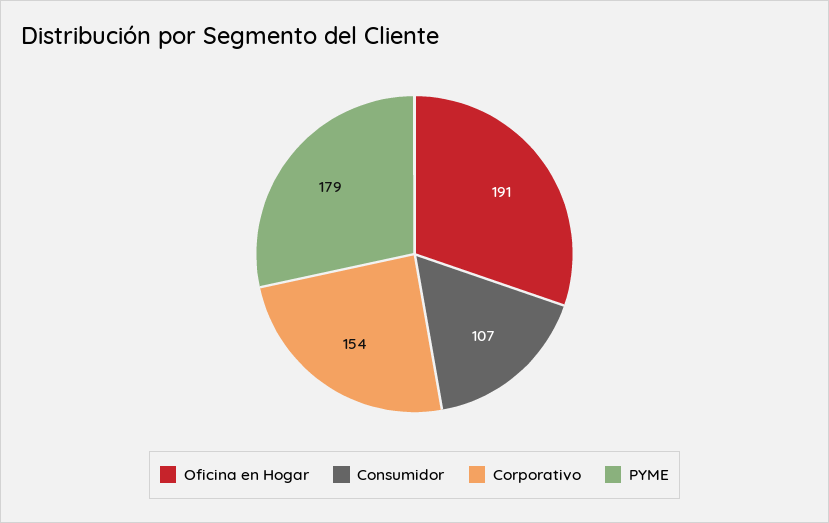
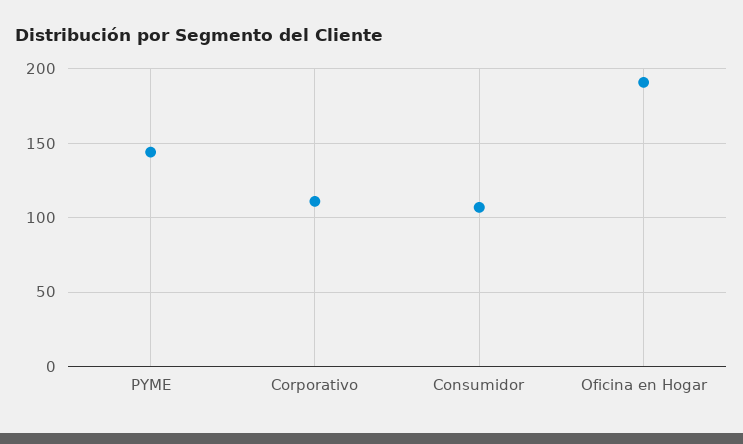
Corporativo: 154 -> 110
PYME: 179 -> 145

